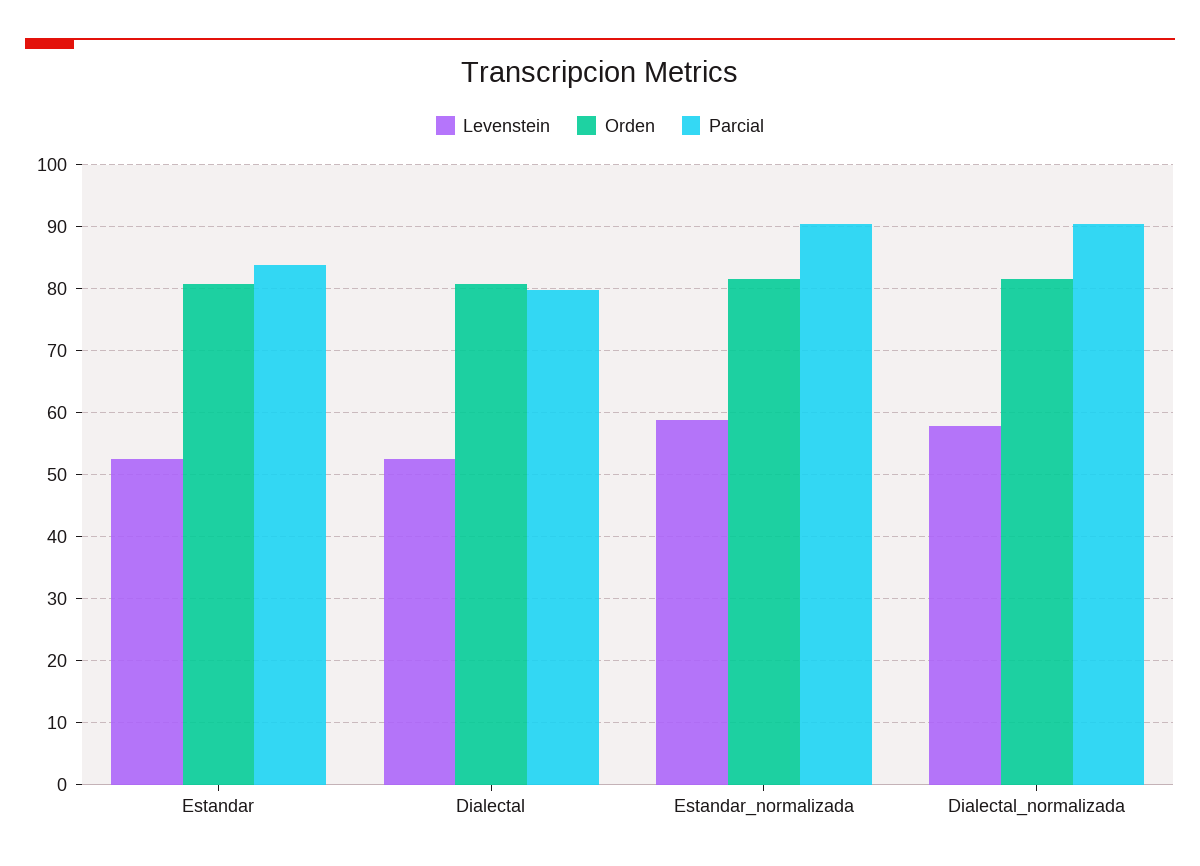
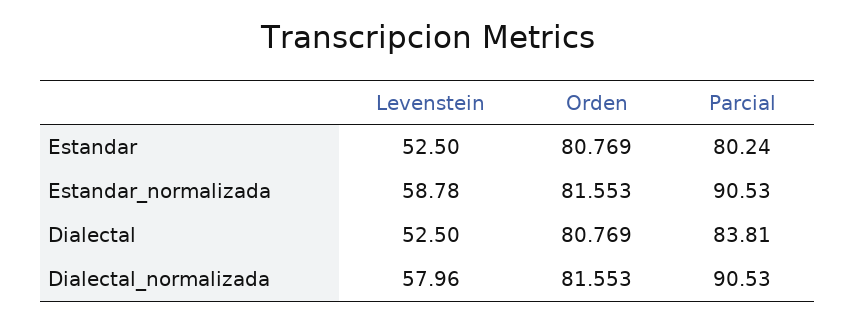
Parcial, Estandar: 84 -> 80.24
Parcial, Dialectal: 80 -> 83.81

